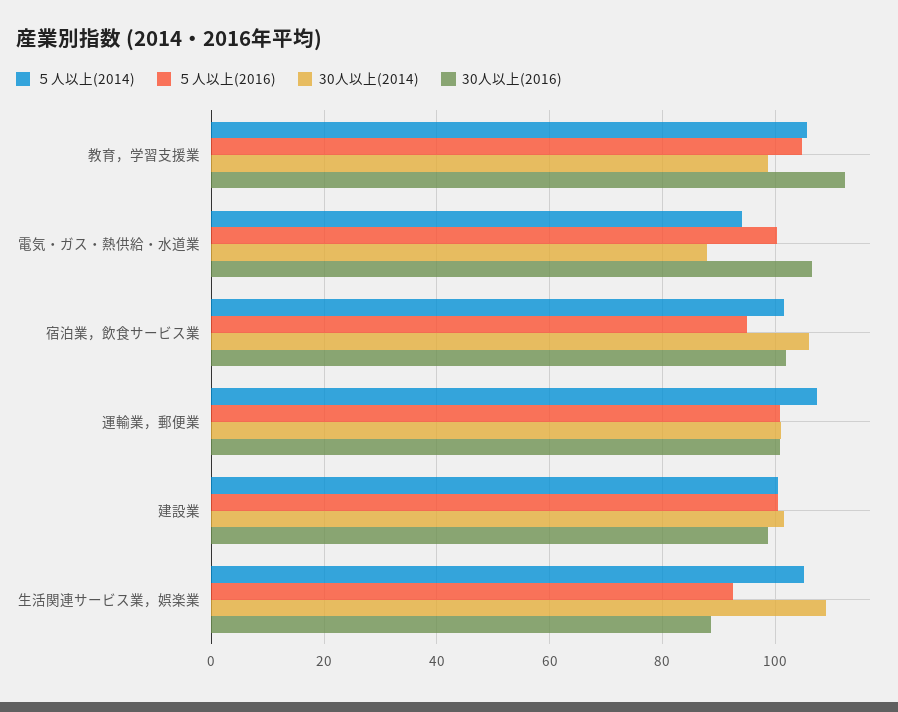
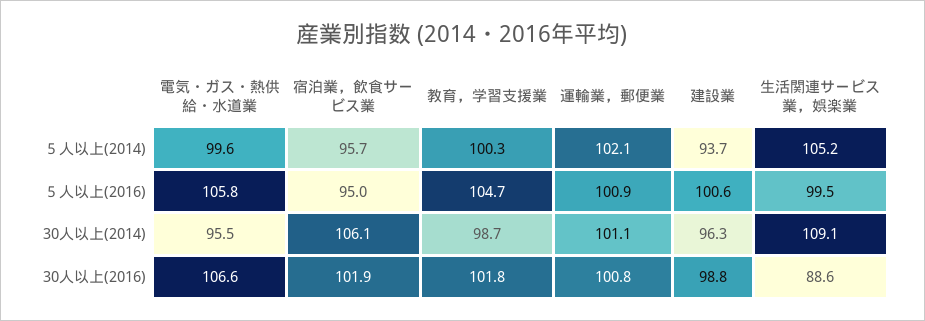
５人以上(2014), 教育，学習支援業: 106 -> 100.3
30人以上(2016), 教育，学習支援業: 112 -> 101.8
５人以上(2014), 電気・ガス・熱供給・水道業: 94 -> 99.6
５人以上(2016), 電気・ガス・熱供給・水道業: 100 -> 105.8
30人以上(2014), 電気・ガス・熱供給・水道業: 88 -> 95.5
５人以上(2014), 宿泊業，飲食サービス業: 102 -> 95.7
５人以上(2014), 運輸業，郵便業: 108 -> 102.1
５人以上(2014), 建設業: 100 -> 93.7
30人以上(2014), 建設業: 102 -> 96.3
５人以上(2016), 生活関連サービス業，娯楽業: 92 -> 99.5

